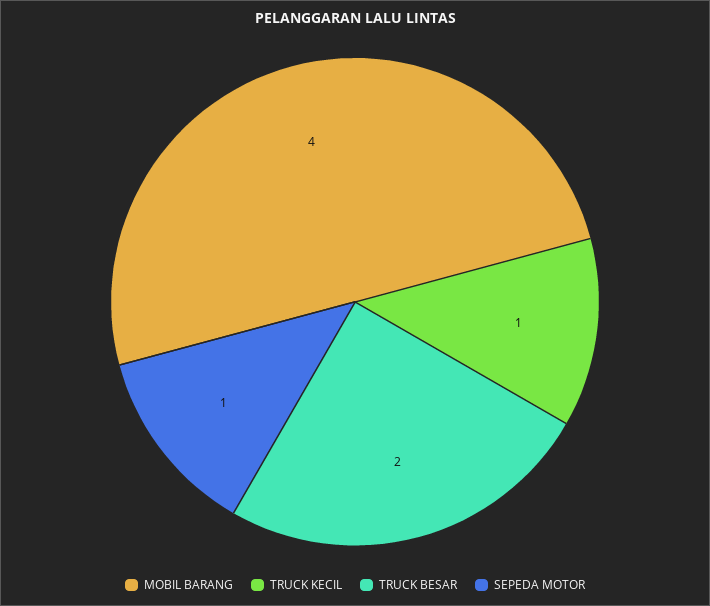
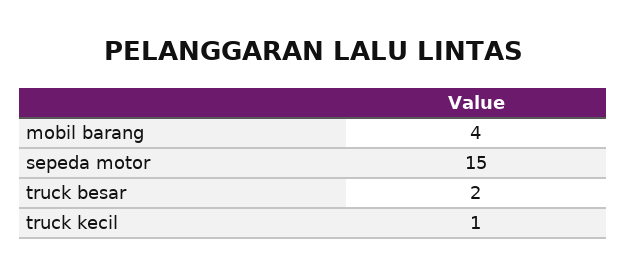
SEPEDA MOTOR: 1 -> 15

